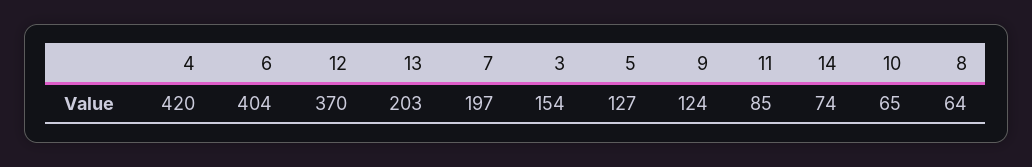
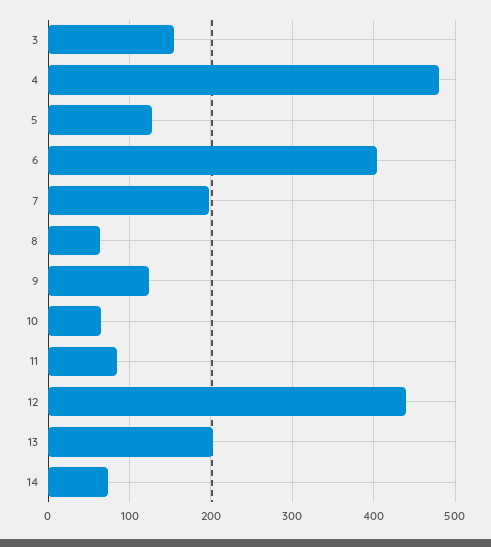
4: 420 -> 480
12: 370 -> 440

